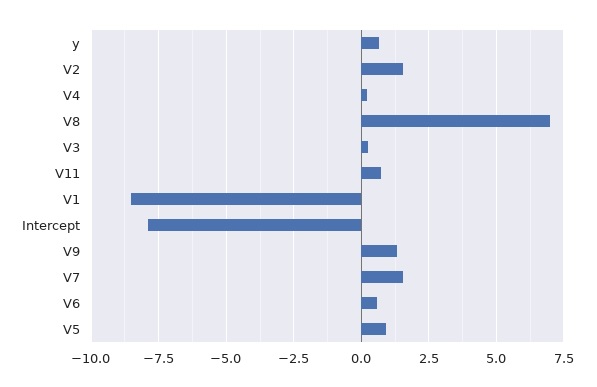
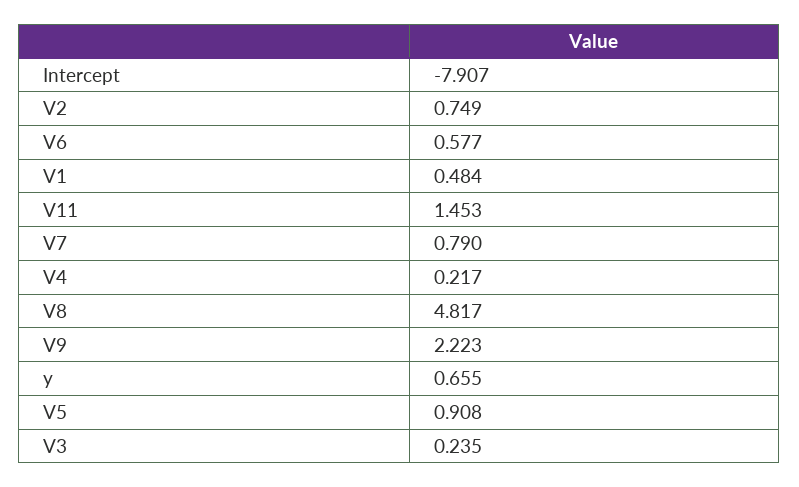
V2: 1.5 -> 0.749
V8: 7 -> 4.817
V11: 0.75 -> 1.453
V1: -8.5 -> 0.484
V9: 1.25 -> 2.223
V7: 1.5 -> 0.79

